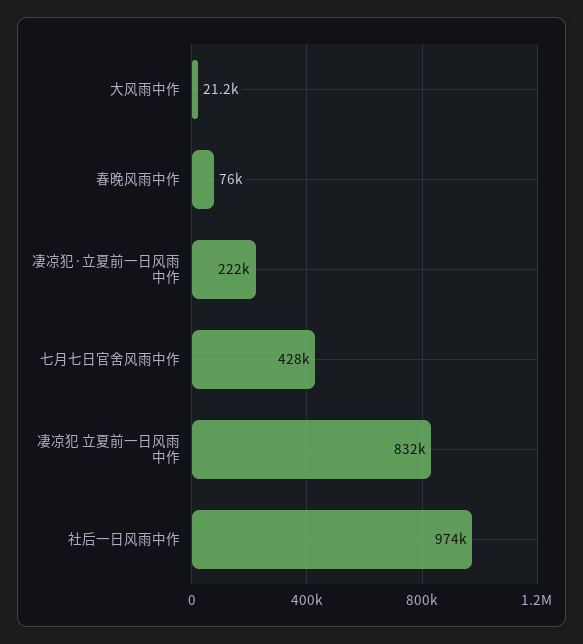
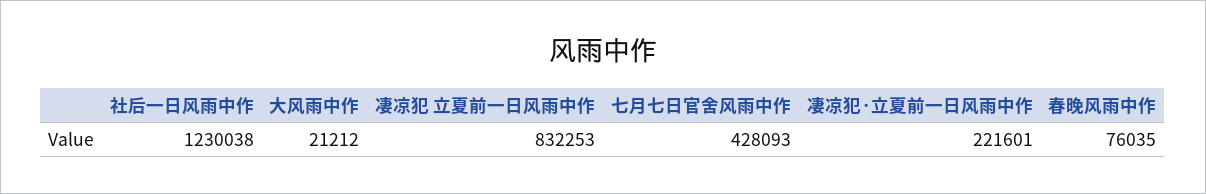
社后一日风雨中作: 974000 -> 1230038

